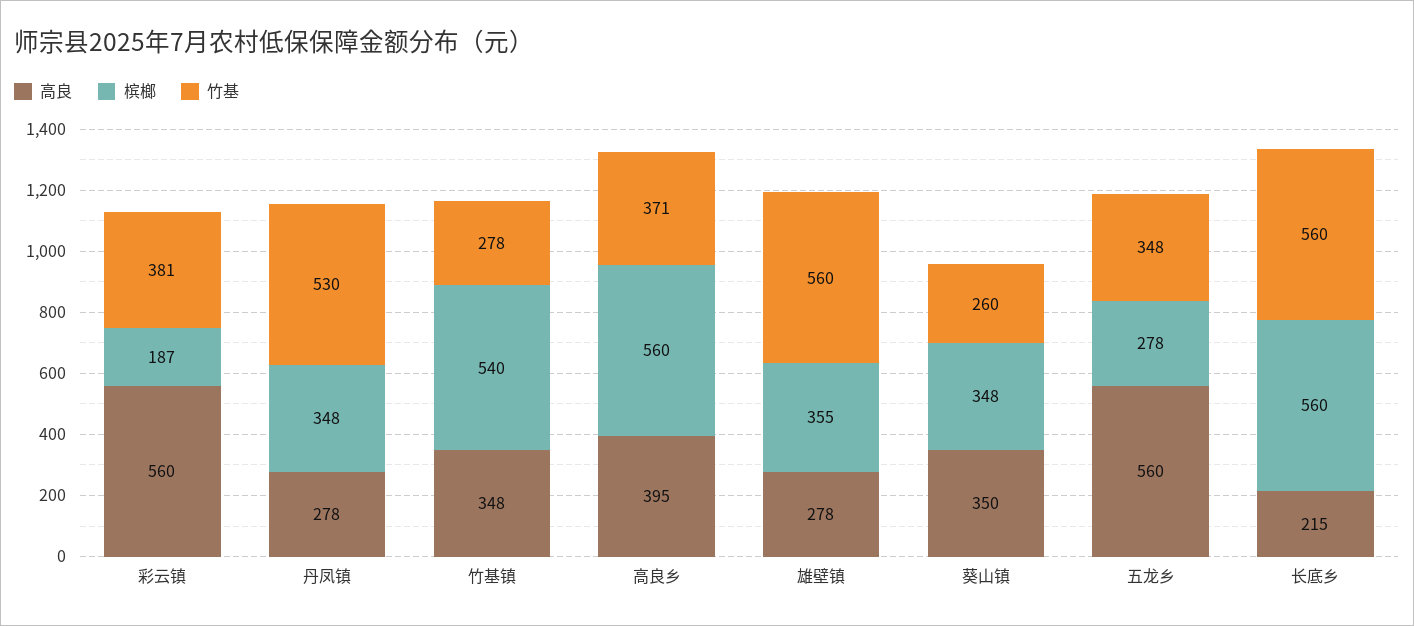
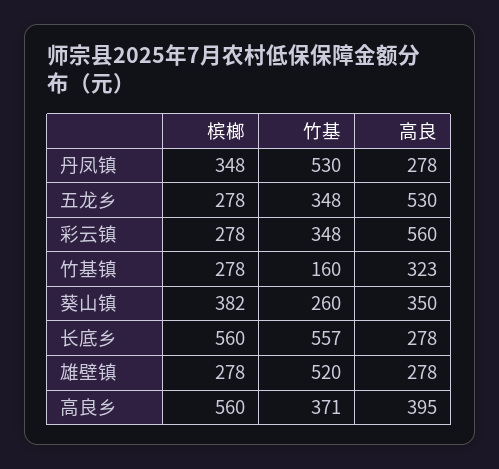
槟榔, 彩云镇: 187 -> 278
竹基, 彩云镇: 381 -> 348
高良, 竹基镇: 348 -> 323
槟榔, 竹基镇: 540 -> 278
竹基, 竹基镇: 278 -> 160
槟榔, 雄壁镇: 355 -> 278
竹基, 雄壁镇: 560 -> 520
槟榔, 葵山镇: 348 -> 382
高良, 五龙乡: 560 -> 530
高良, 长底乡: 215 -> 278
竹基, 长底乡: 560 -> 557

